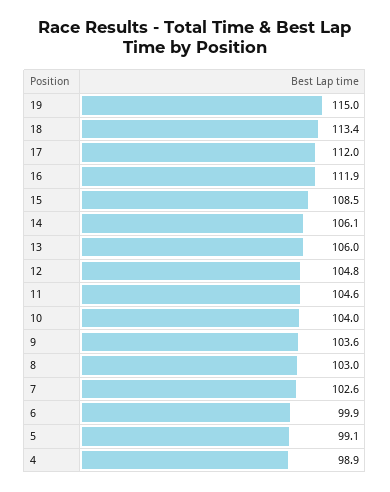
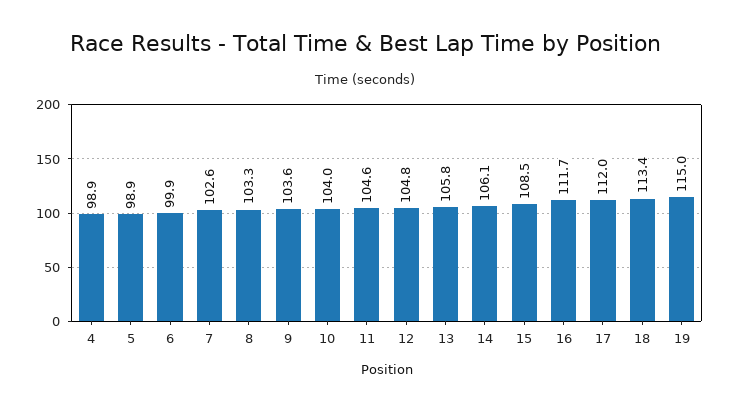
16: 111.9 -> 111.7
13: 106 -> 105.8
8: 103 -> 103.3
5: 99.1 -> 98.9

